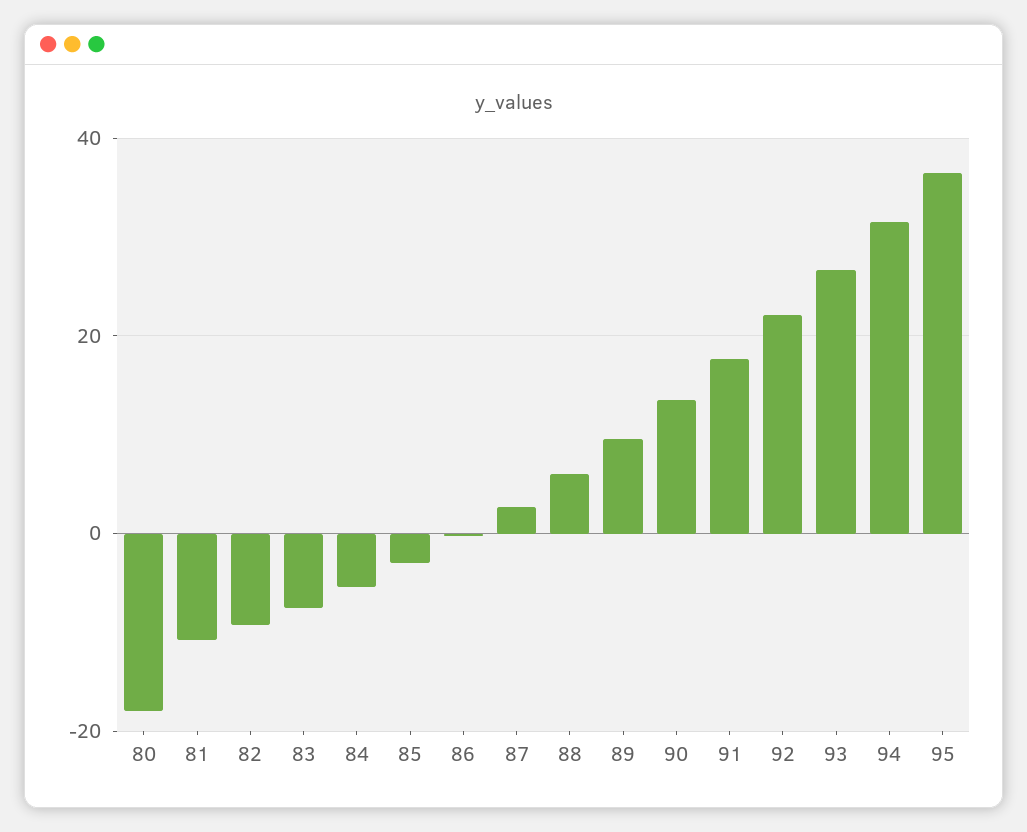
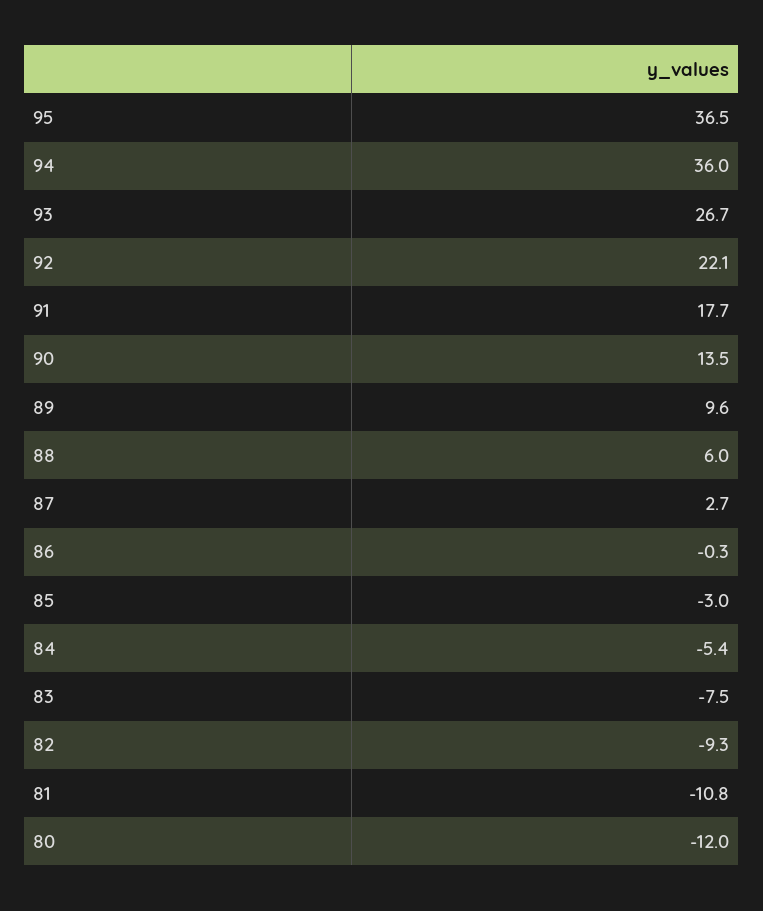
80: -18 -> -12
94: 32 -> 36

